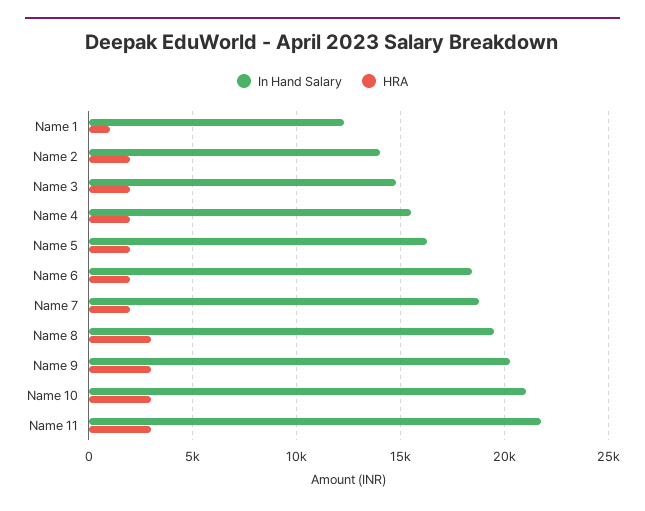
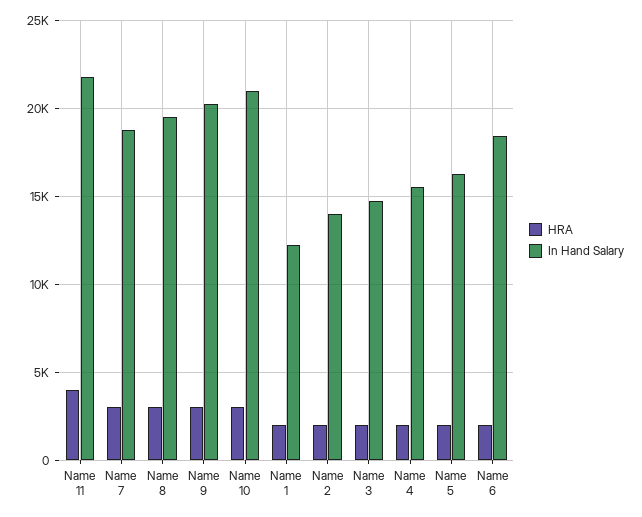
HRA, Name 1: 1000 -> 2000
HRA, Name 7: 2000 -> 3000
HRA, Name 11: 3000 -> 4000

